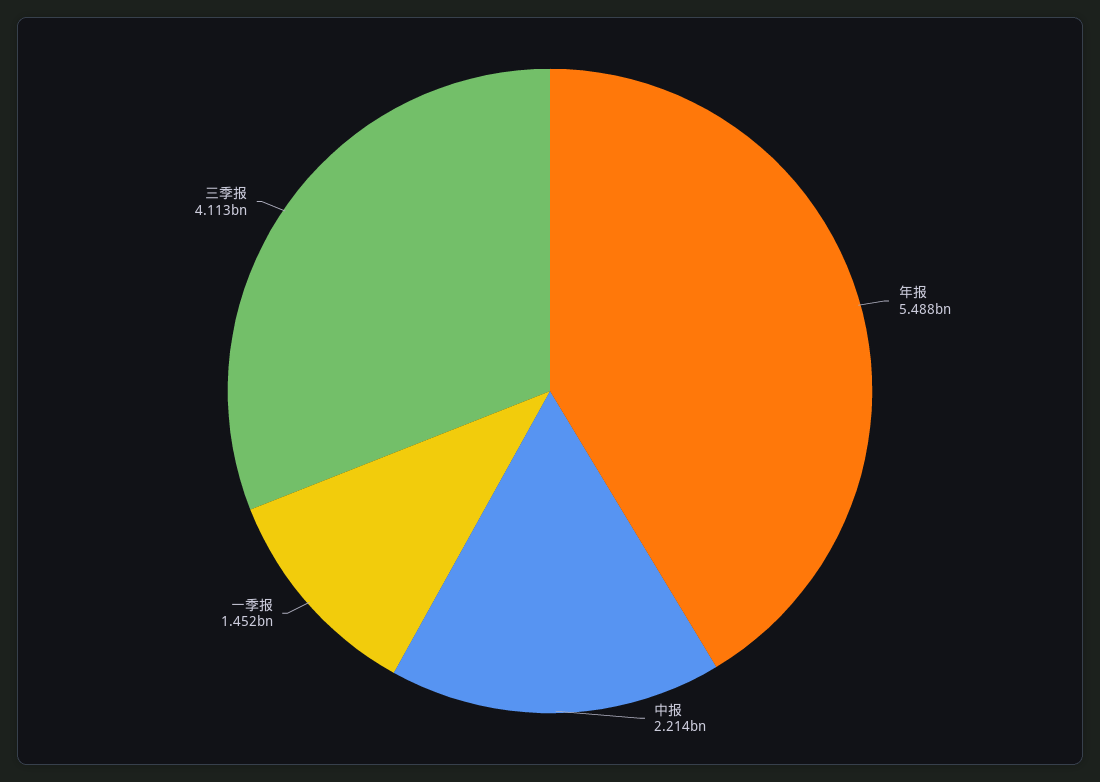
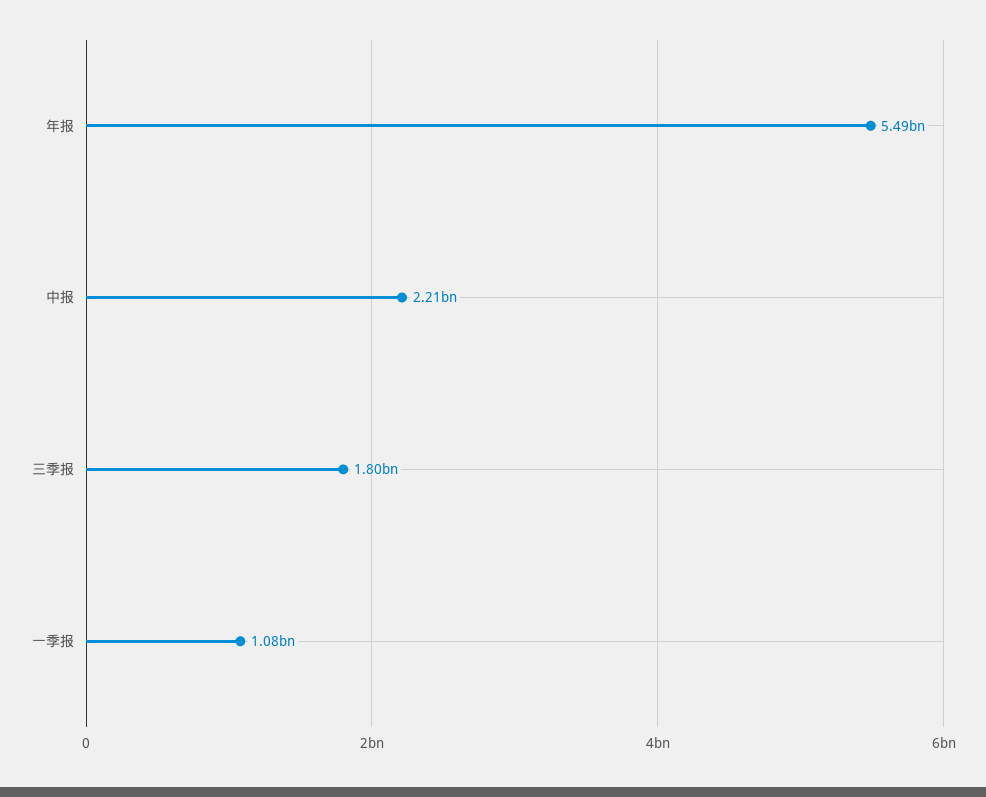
一季报: 1452000000 -> 1080000000
三季报: 4113000000 -> 1800000000

